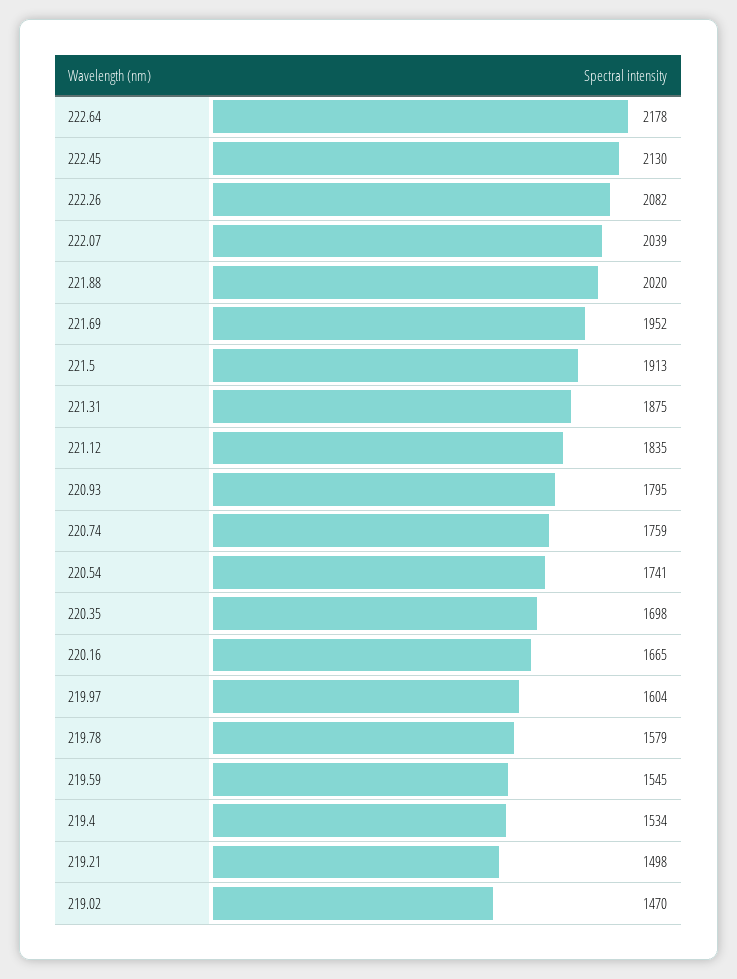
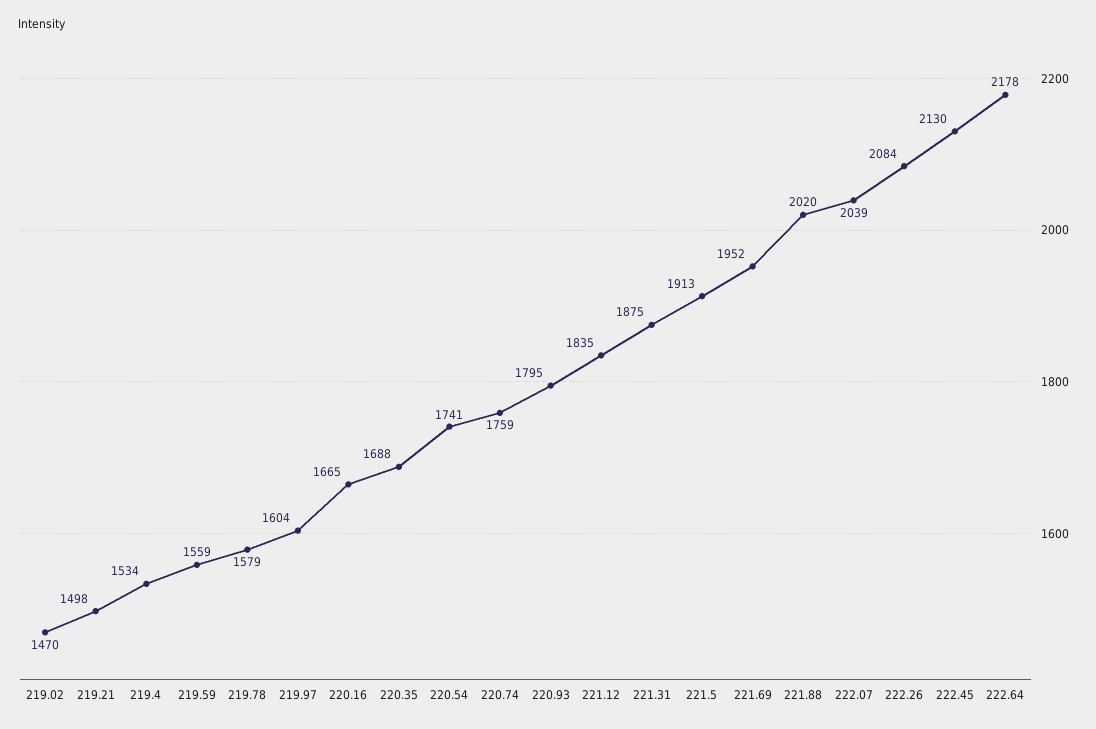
222.26: 2082 -> 2084
220.35: 1698 -> 1688
219.59: 1545 -> 1559

